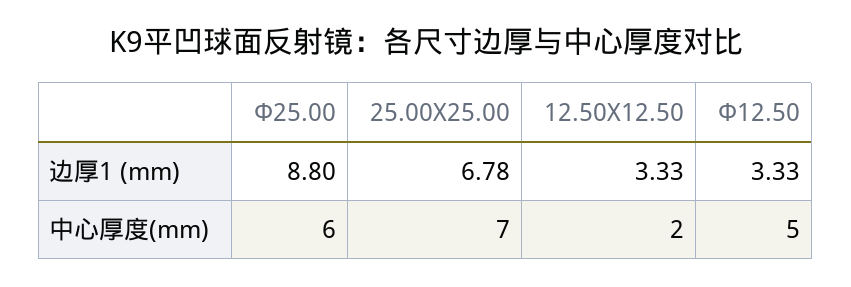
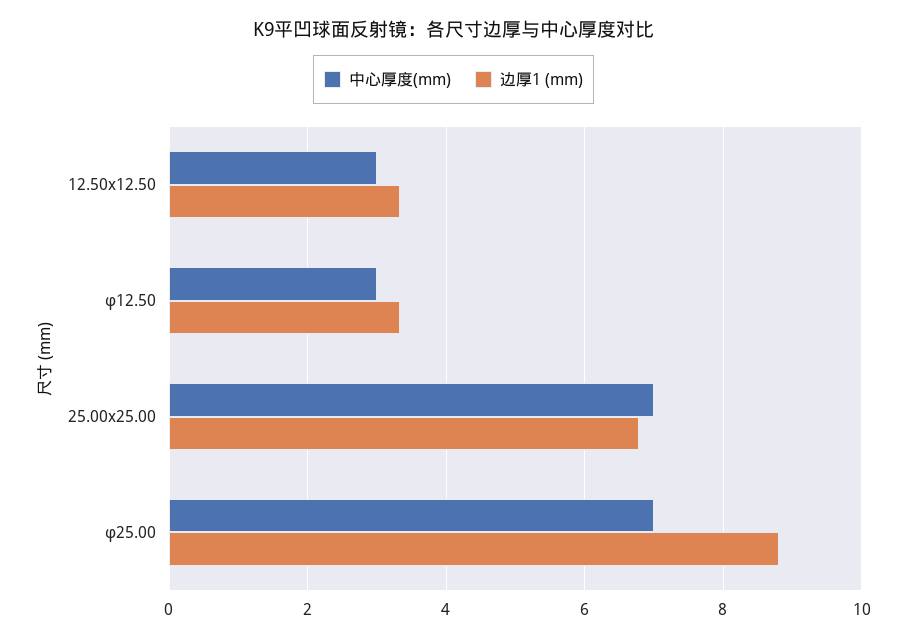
中心厚度(mm), Φ25.00: 6 -> 7
中心厚度(mm), 12.50X12.50: 2 -> 3
中心厚度(mm), Φ12.50: 5 -> 3

